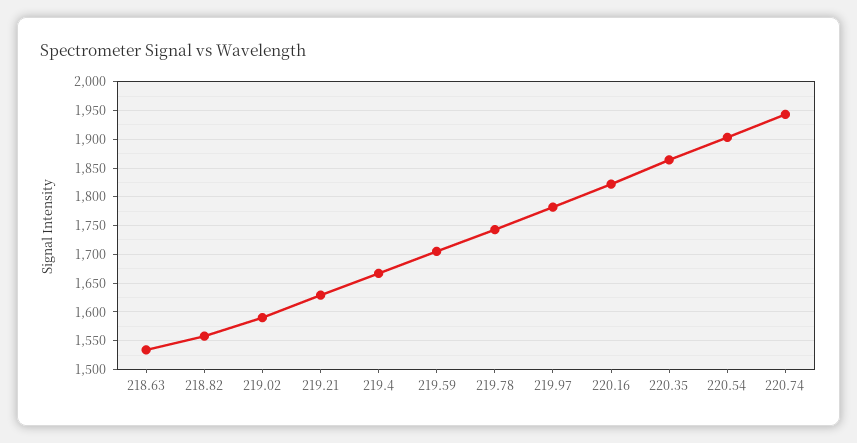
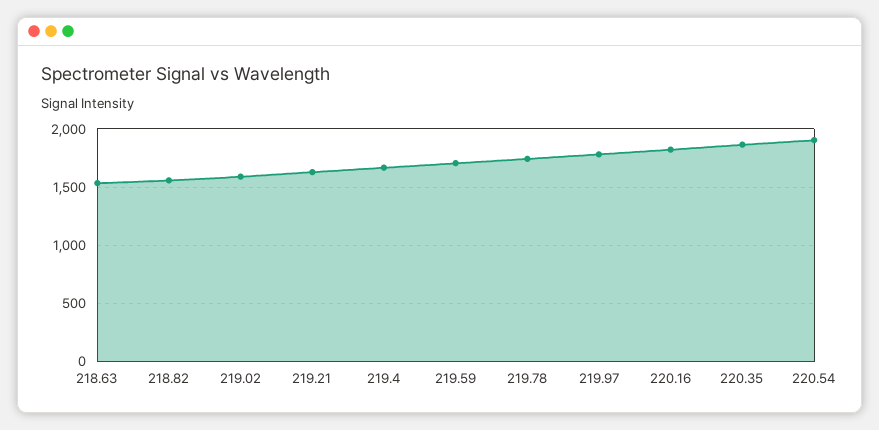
220.74: 1950 -> none

